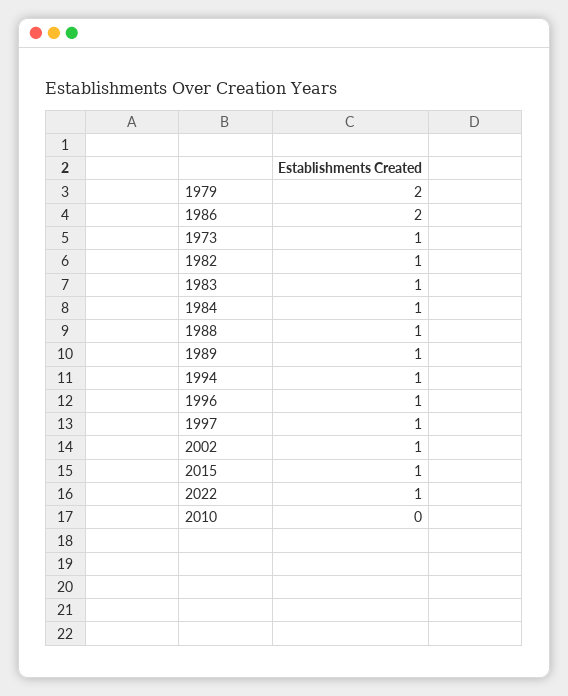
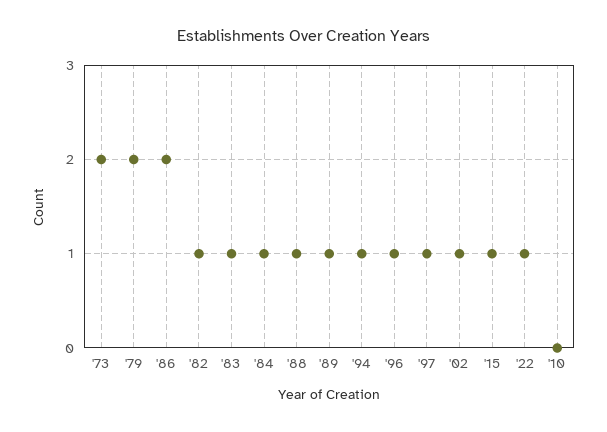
1973: 1 -> 2

